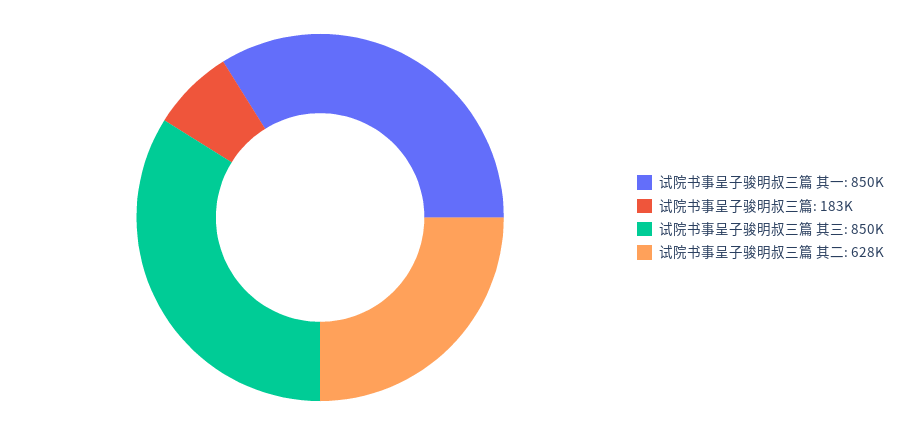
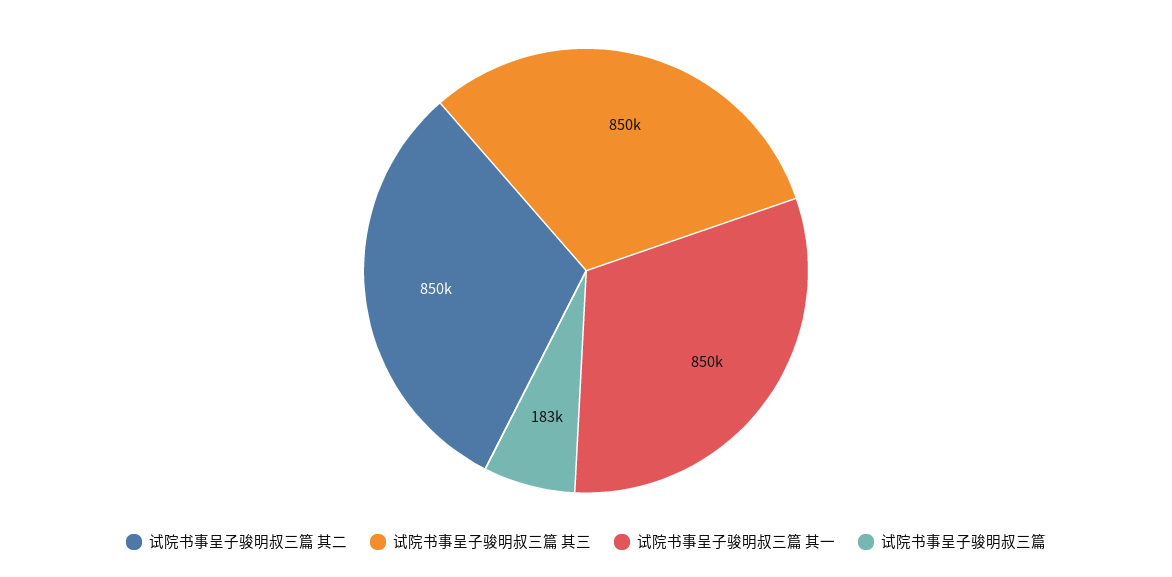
试院书事呈子骏明叔三篇 其二: 628000 -> 850000

